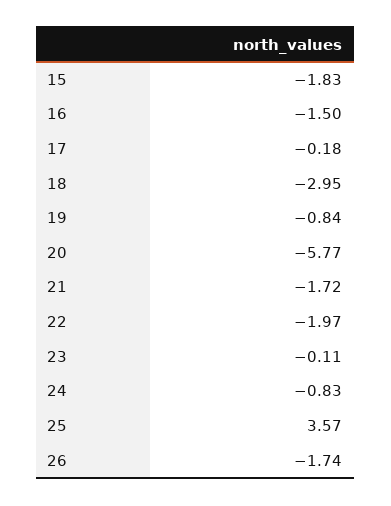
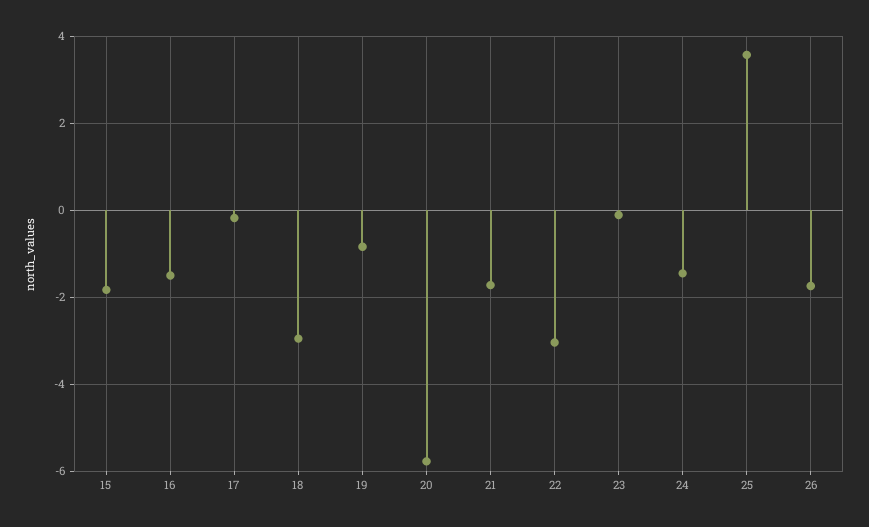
22: -1.97 -> -3
24: -0.83 -> -1.4

